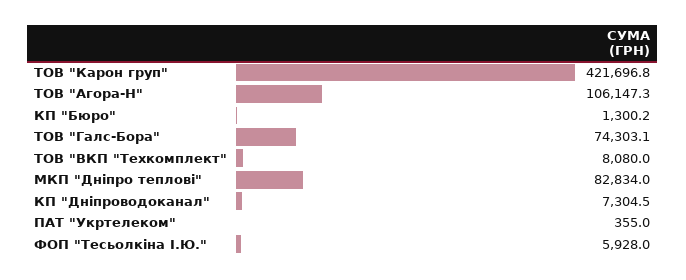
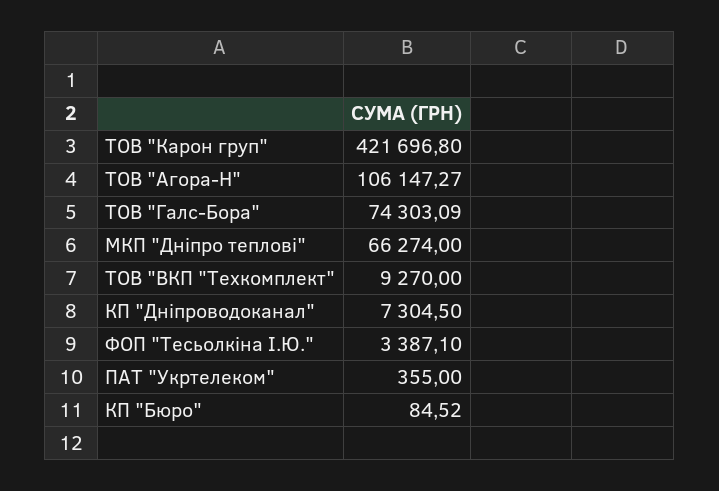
КП "Бюро": 1300.2 -> 84.52
ТОВ "ВКП "Техкомплект": 8080 -> 9270
МКП "Дніпро теплові": 82834 -> 66274
ФОП "Тесьолкіна І.Ю.": 5928 -> 3387.1

